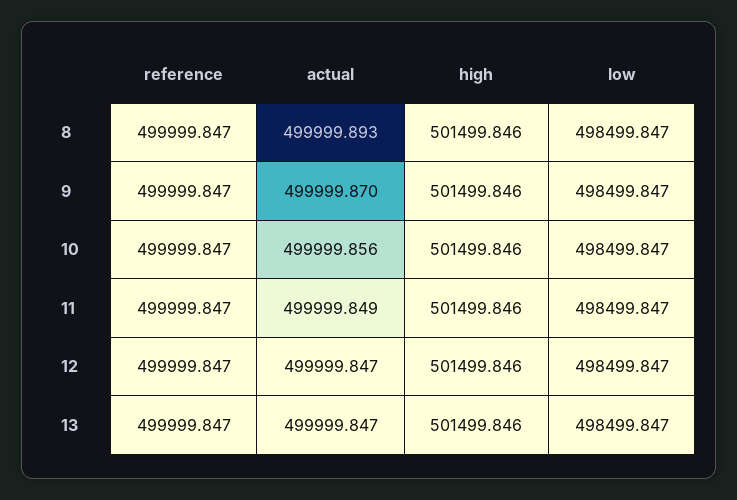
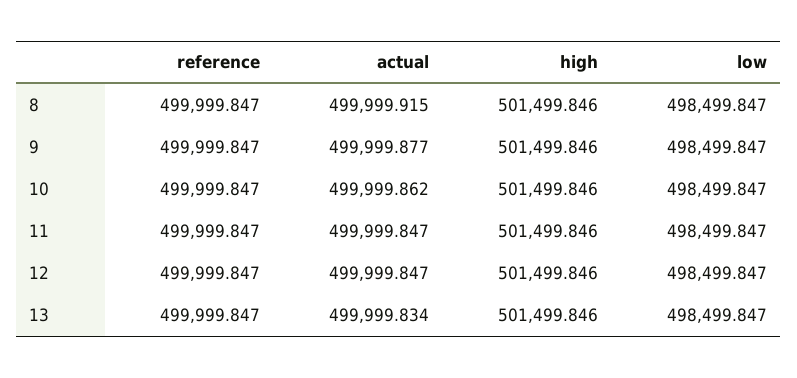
actual, 8: 499999.893 -> 499999.915
actual, 9: 499999.87 -> 499999.877
actual, 10: 499999.856 -> 499999.862
actual, 11: 499999.849 -> 499999.847
actual, 13: 499999.847 -> 499999.834

